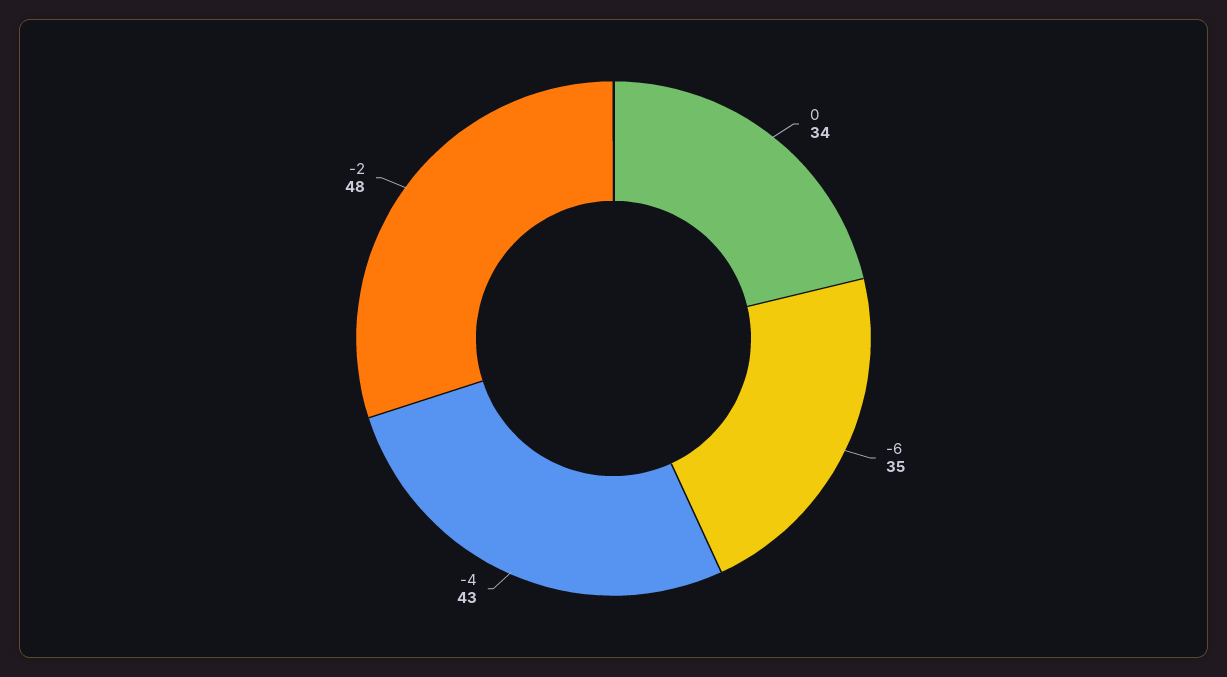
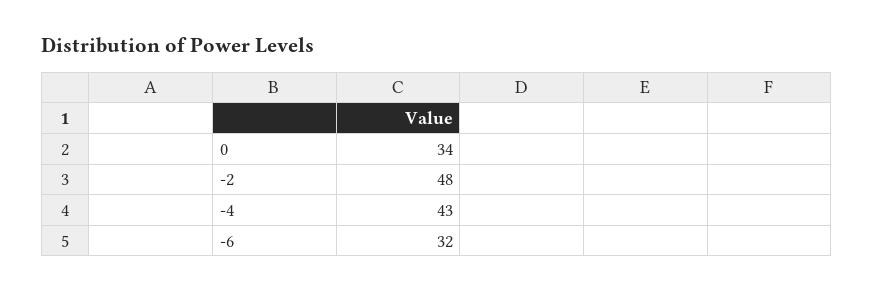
-6: 35 -> 32

